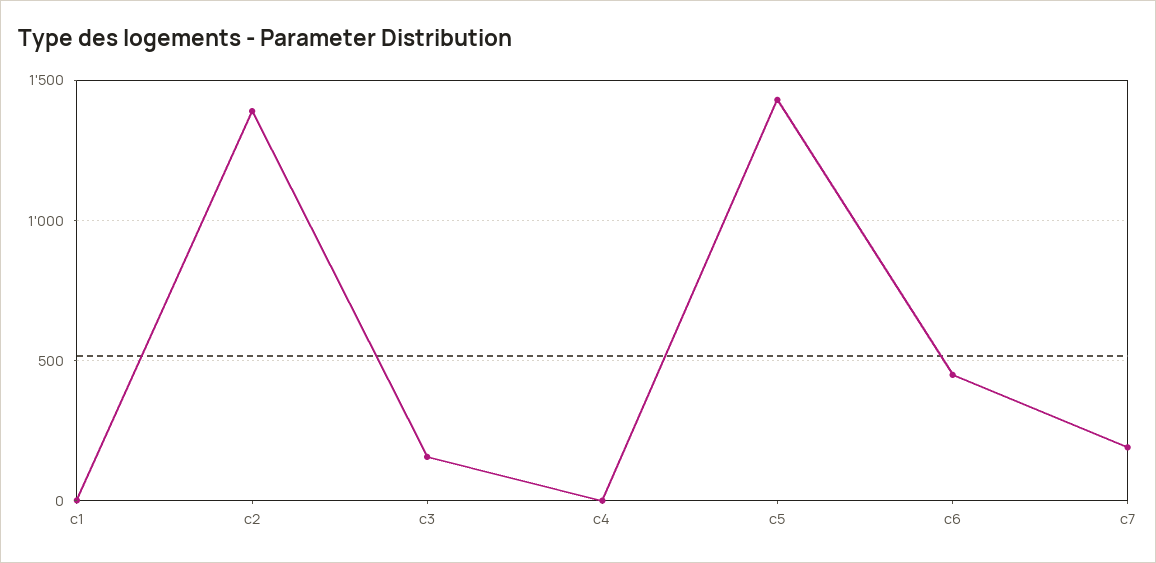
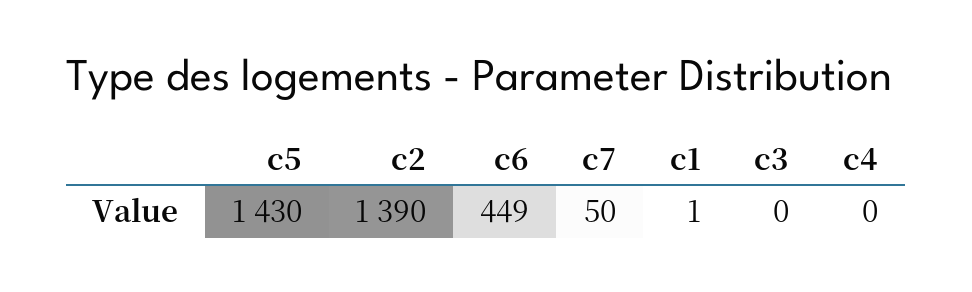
c3: 150 -> 0
c7: 200 -> 50

